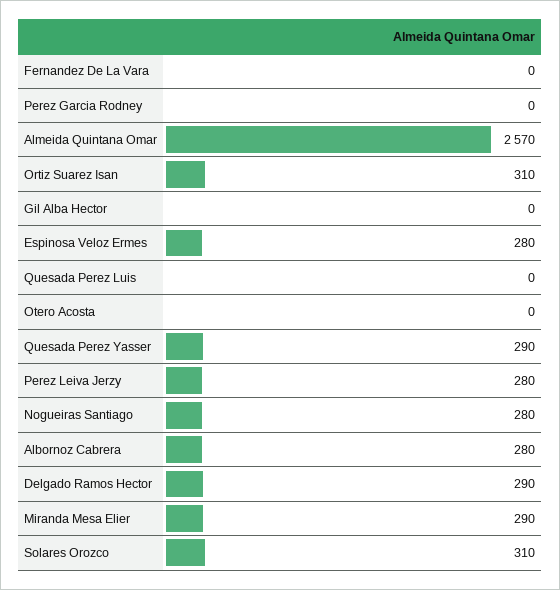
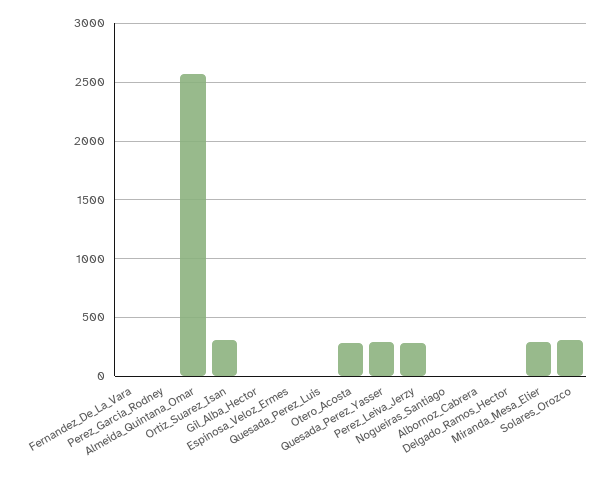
Espinosa Veloz Ermes: 280 -> 0
Otero Acosta: 0 -> 300
Nogueiras Santiago: 280 -> 0
Albornoz Cabrera: 280 -> 0
Delgado Ramos Hector: 290 -> 0

